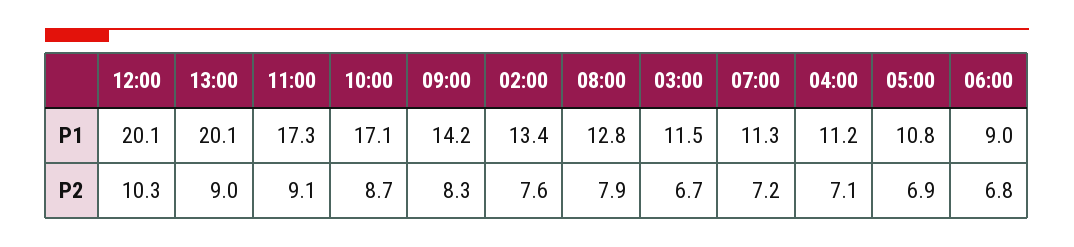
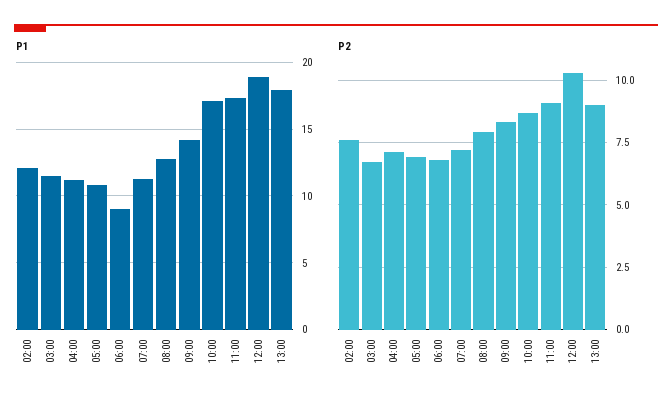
P1, 12:00: 20.1 -> 19
P1, 13:00: 20.1 -> 18
P1, 02:00: 13.4 -> 12

